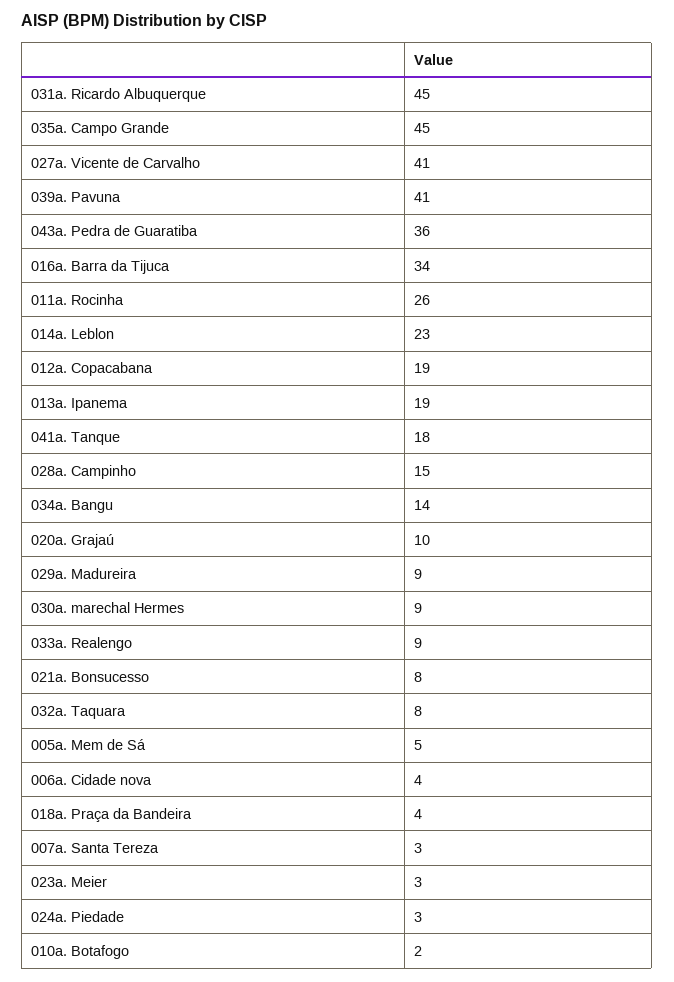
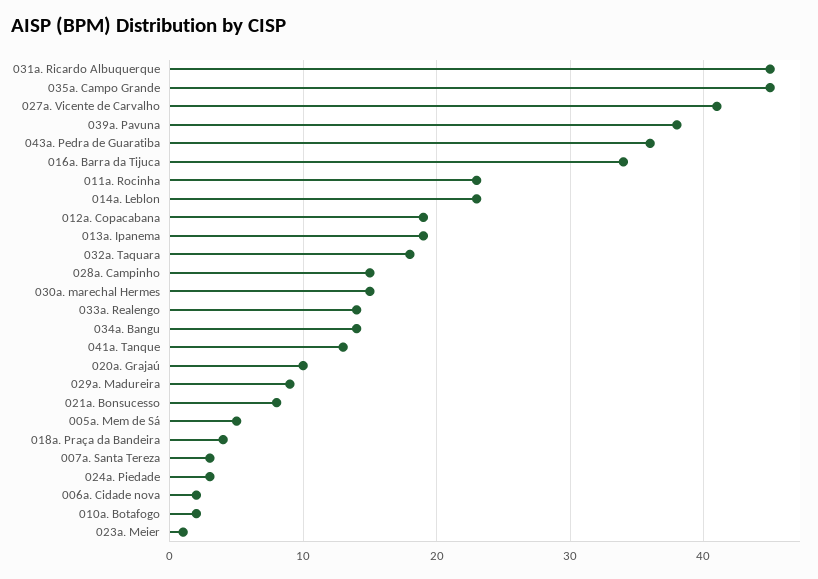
039a. Pavuna: 41 -> 38
011a. Rocinha: 26 -> 23
041a. Tanque: 18 -> 13
030a. marechal Hermes: 9 -> 15
033a. Realengo: 9 -> 14
032a. Taquara: 8 -> 18
006a. Cidade nova: 4 -> 2
023a. Meier: 3 -> 1

